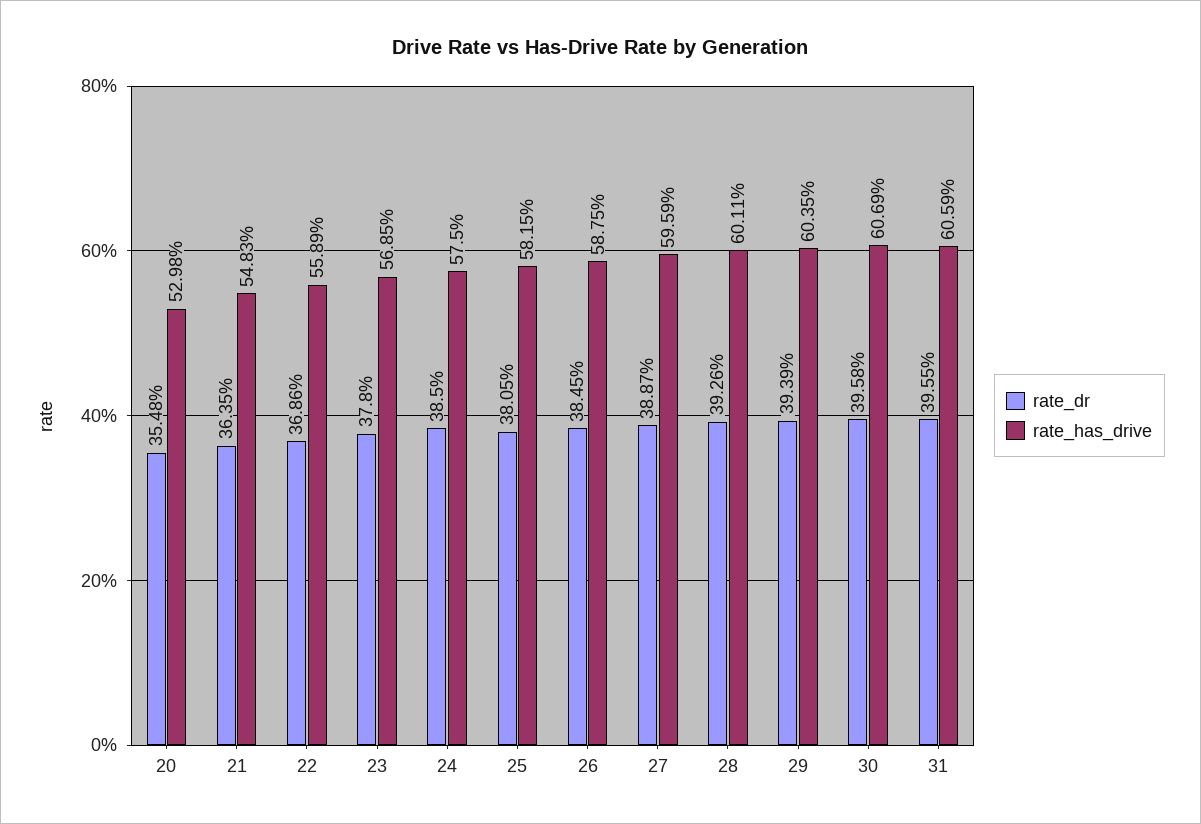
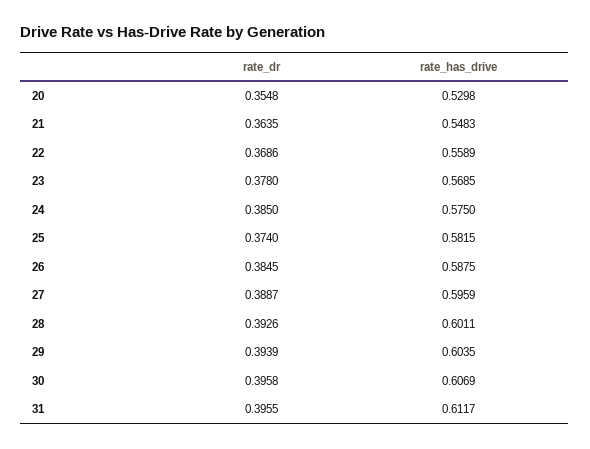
rate_dr, 25: 0.3805 -> 0.374
rate_has_drive, 31: 0.6059 -> 0.6117

